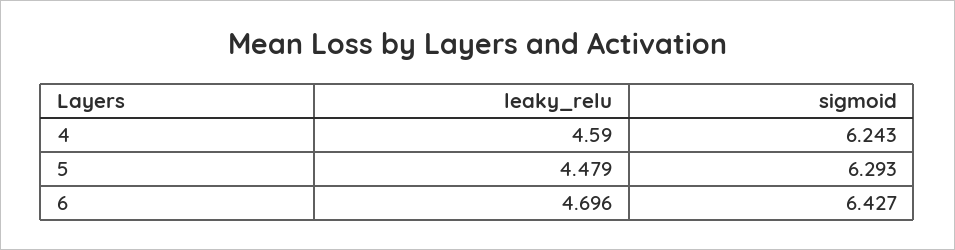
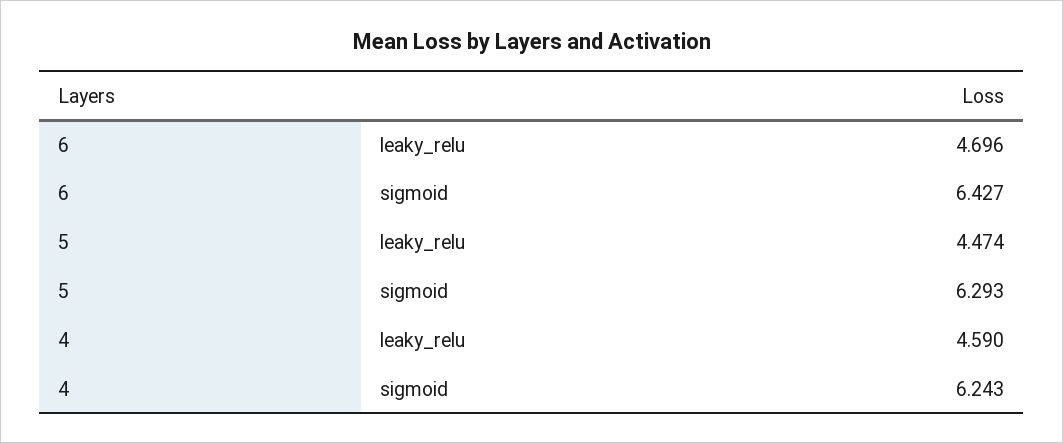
leaky_relu, 5: 4.479 -> 4.474

